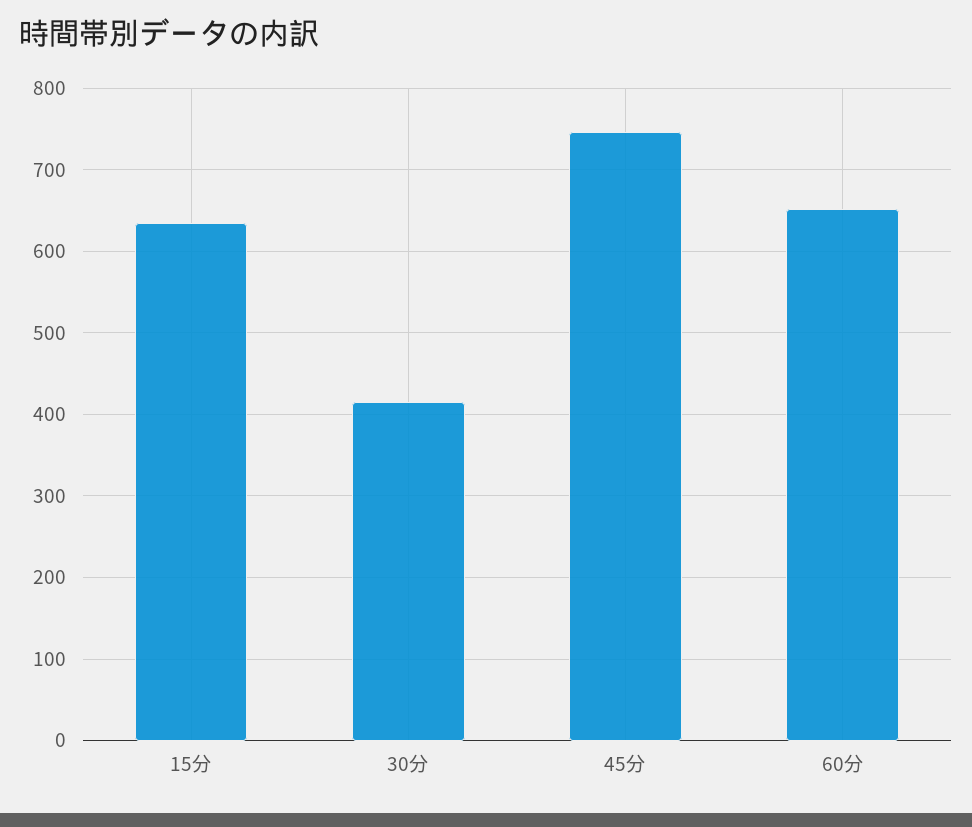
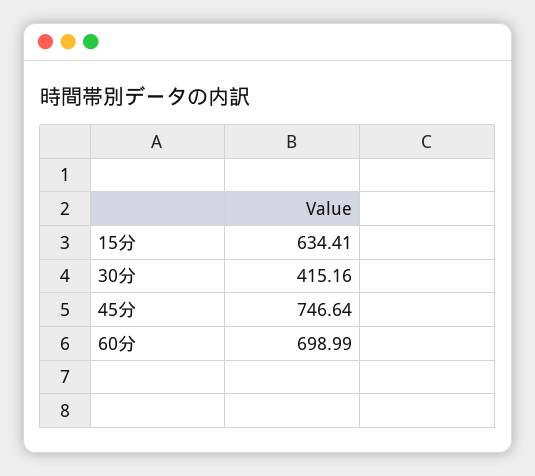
60分: 650 -> 698.99

